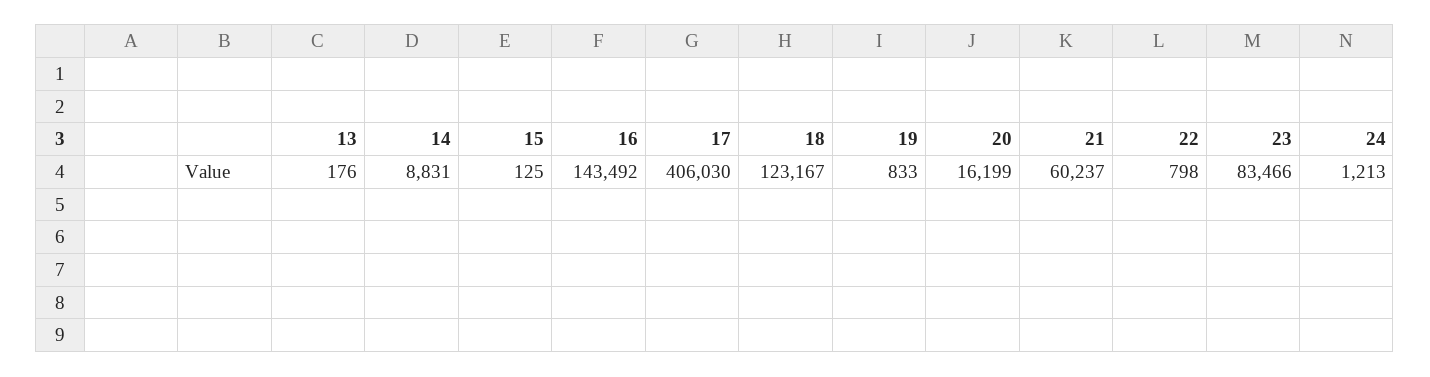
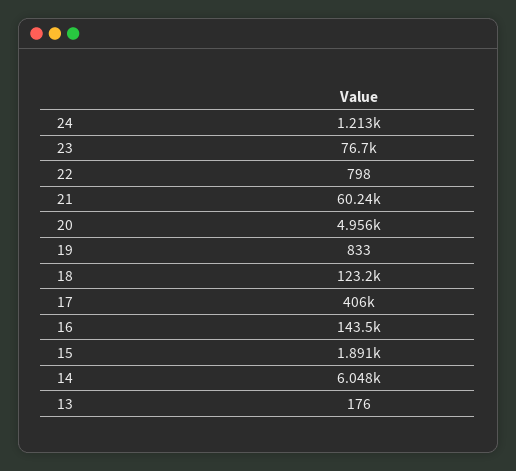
14: 8831 -> 6048
15: 125 -> 1891
20: 16199 -> 4956
23: 83466 -> 76700

